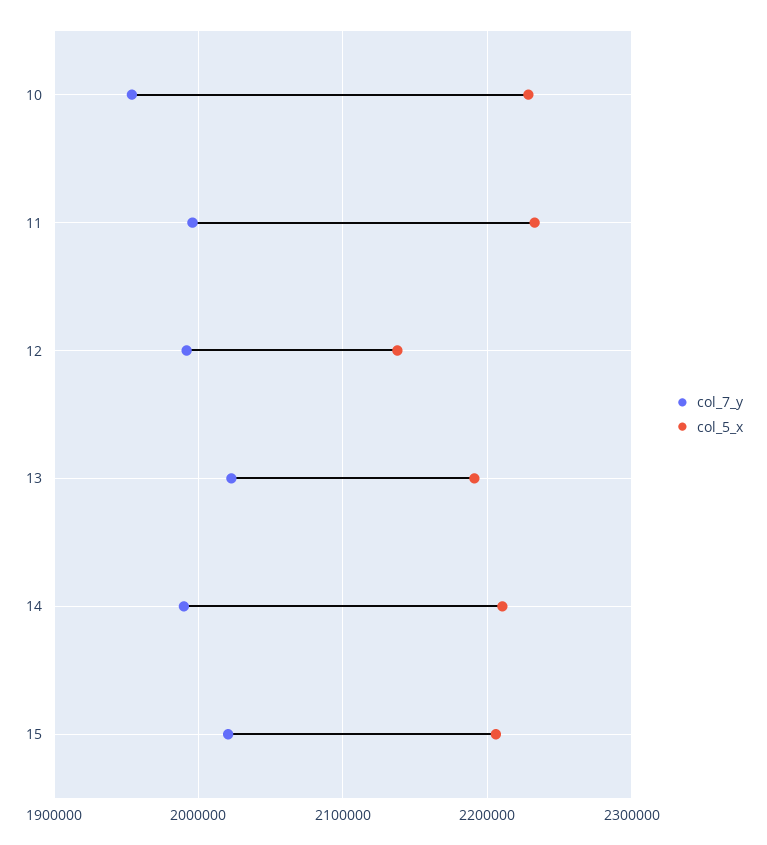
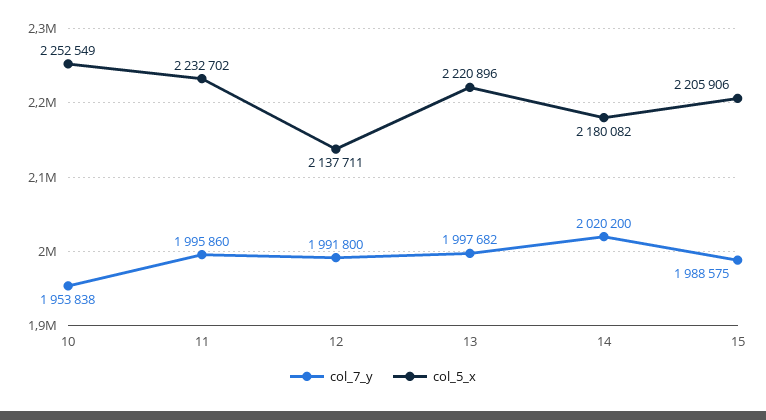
col_5_x, 10: 2230000 -> 2252549
col_7_y, 13: 2020000 -> 1997682
col_5_x, 13: 2190000 -> 2220896
col_7_y, 14: 1990000 -> 2020200
col_5_x, 14: 2210000 -> 2180082
col_7_y, 15: 2020000 -> 1988575

